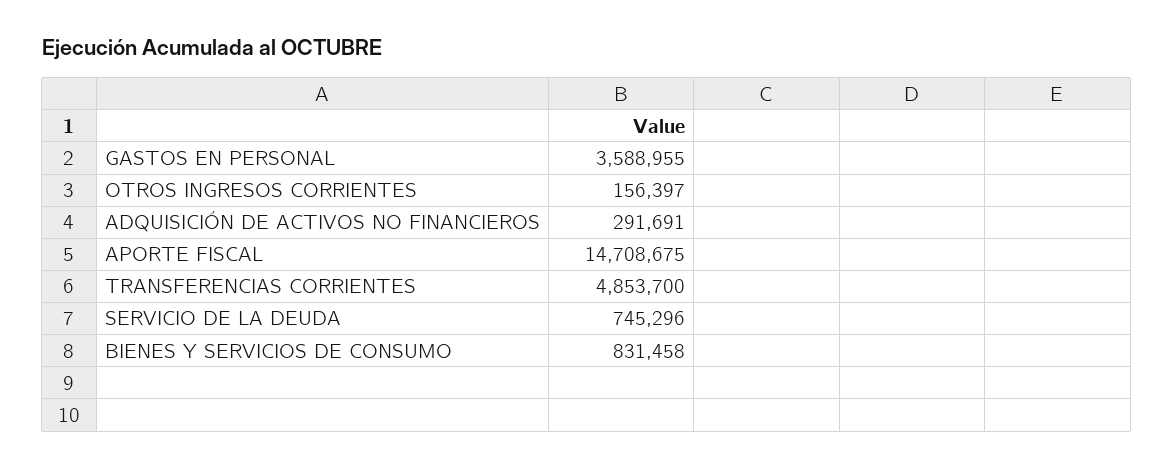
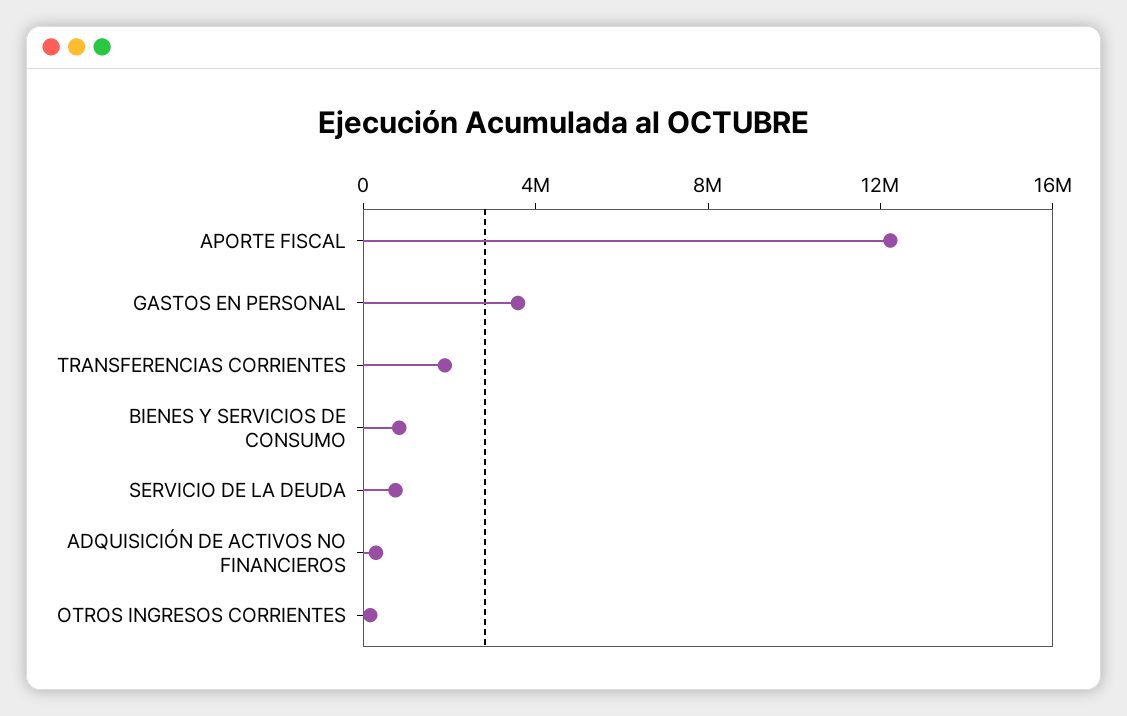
APORTE FISCAL: 14708675 -> 12000000
TRANSFERENCIAS CORRIENTES: 4853700 -> 2000000

